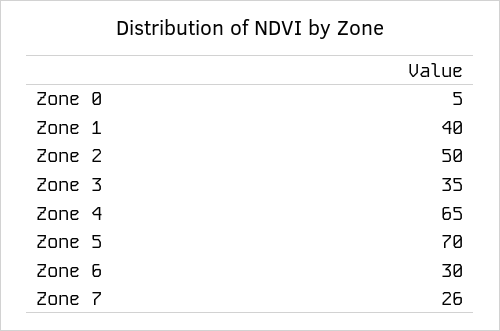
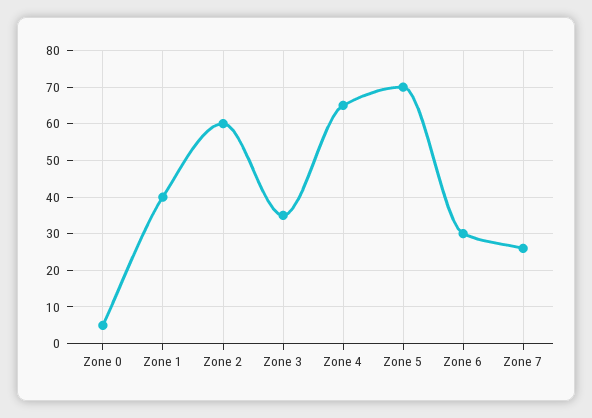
Zone 2: 50 -> 60

